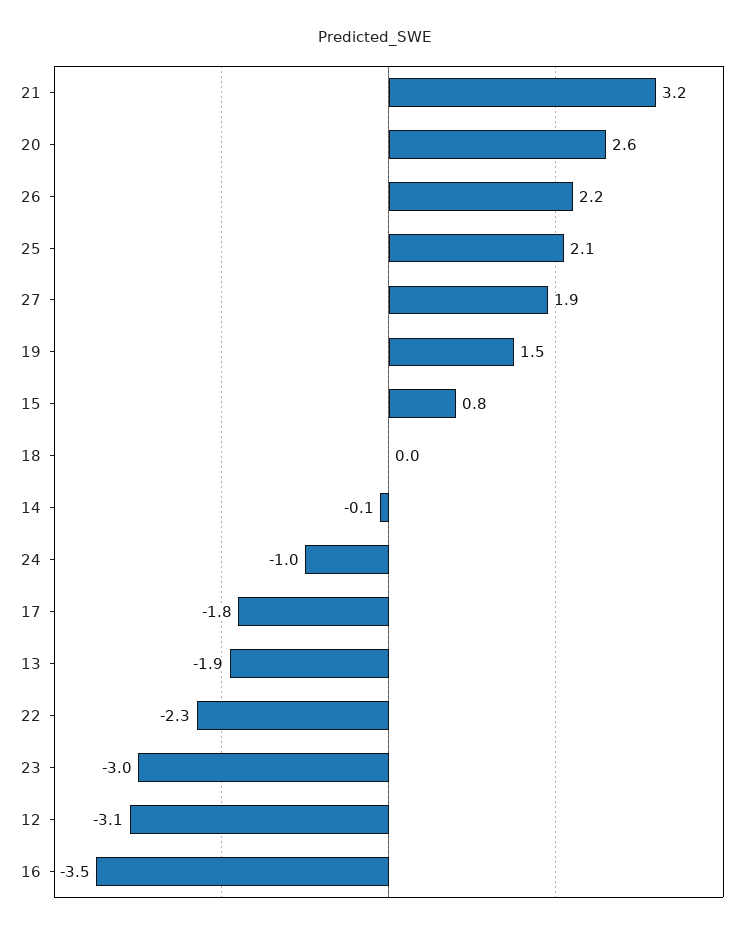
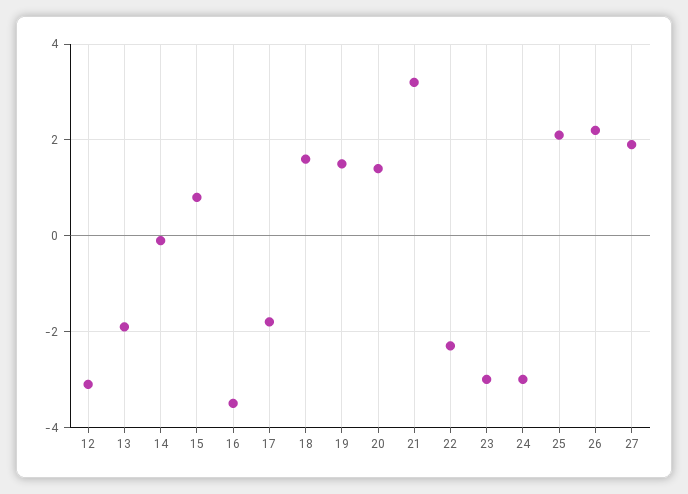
20: 2.6 -> 1.5
18: 0 -> 1.5
24: -1 -> -3

